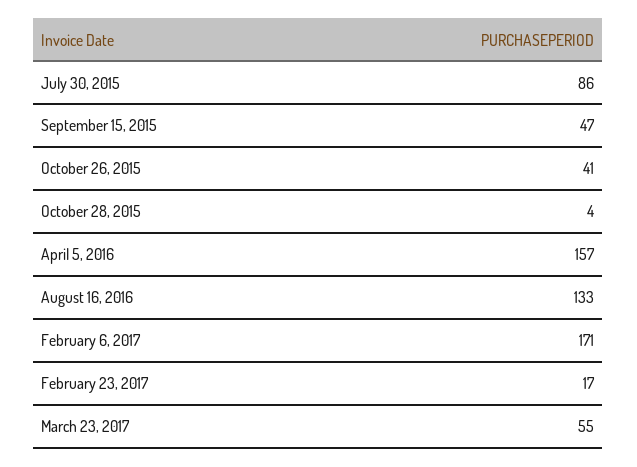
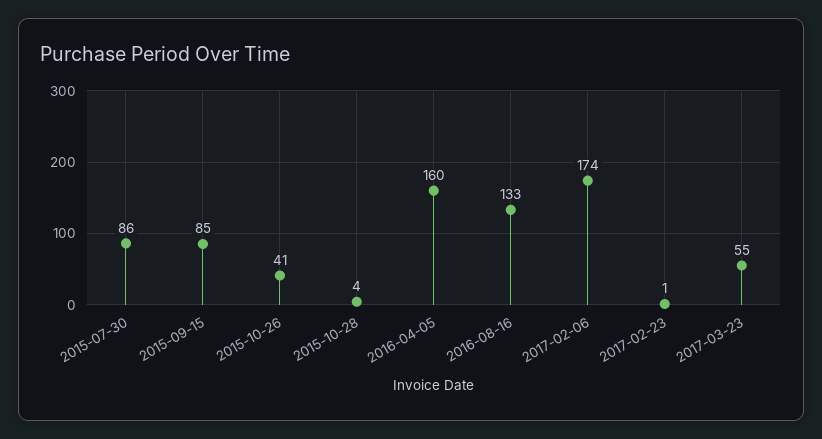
September 15, 2015: 47 -> 85
April 5, 2016: 157 -> 160
February 6, 2017: 171 -> 174
February 23, 2017: 17 -> 1

